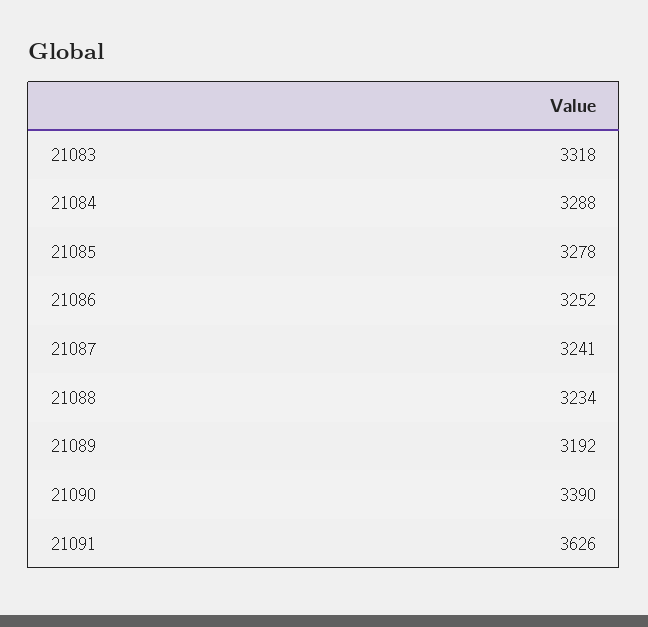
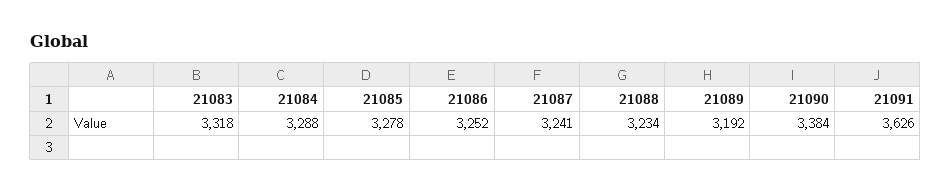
21090: 3390 -> 3384

